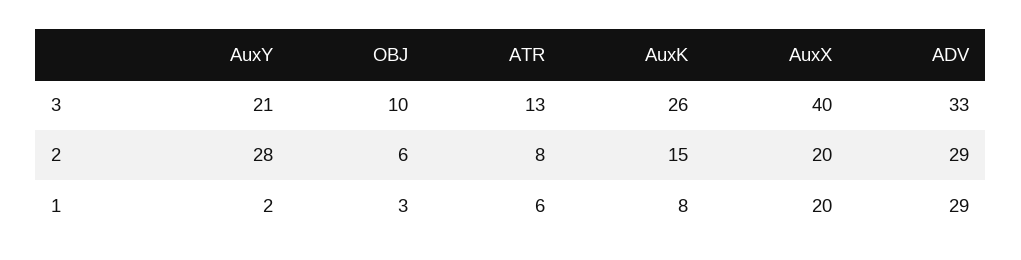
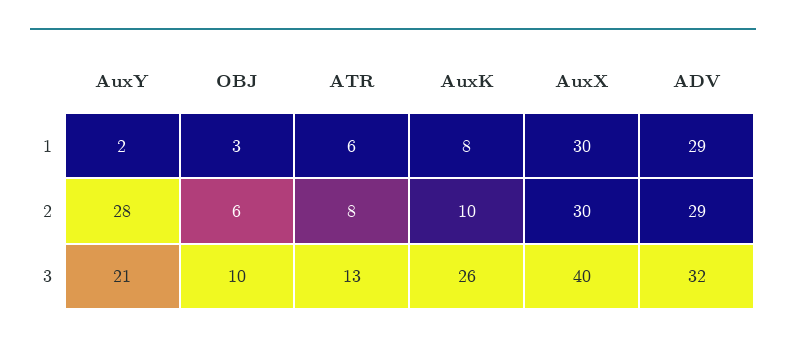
ADV, 3: 33 -> 32
AuxK, 2: 15 -> 10
AuxX, 2: 20 -> 30
AuxX, 1: 20 -> 30

